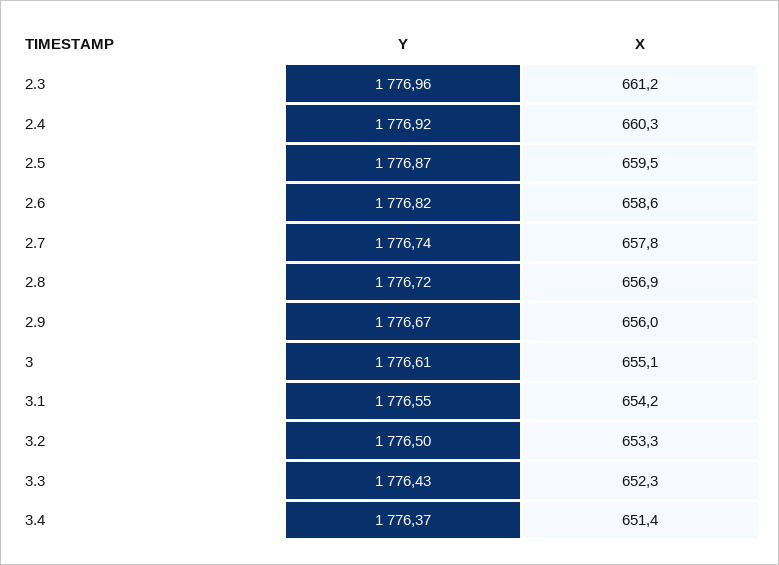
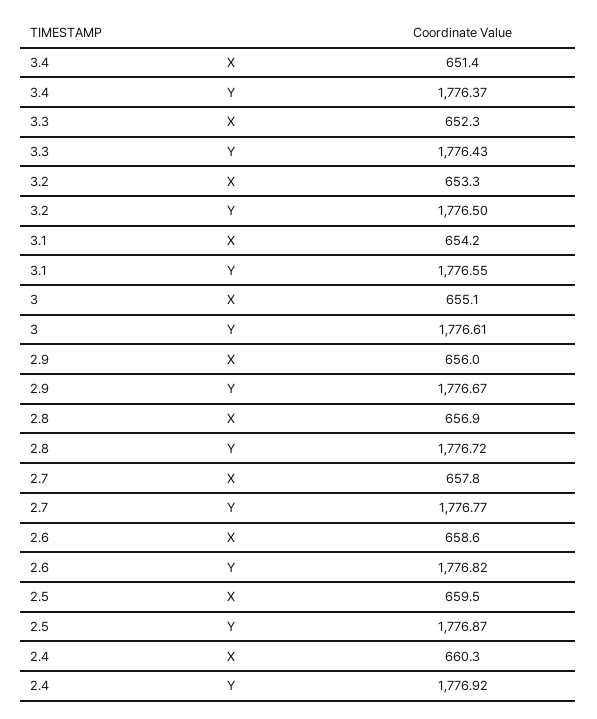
Y, 2.3: 1776.96 -> none
X, 2.3: 661.2 -> none
Y, 2.7: 1776.74 -> 1776.77

